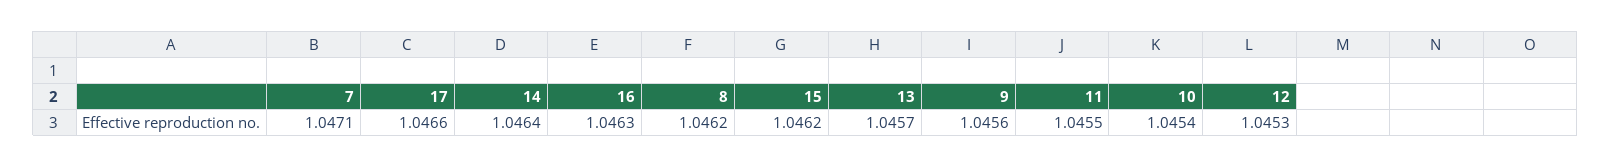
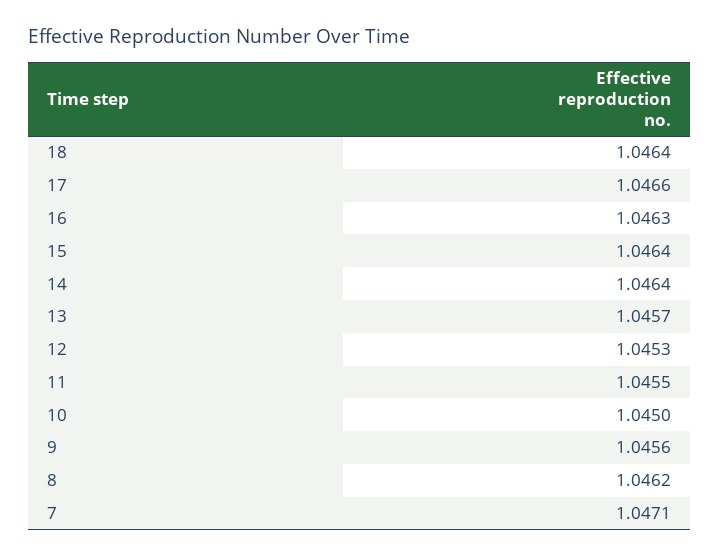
15: 1.0462 -> 1.0464
10: 1.0454 -> 1.045
18: none -> 1.0464

